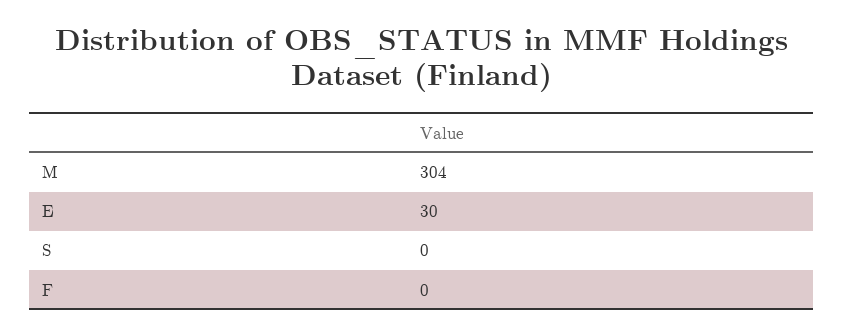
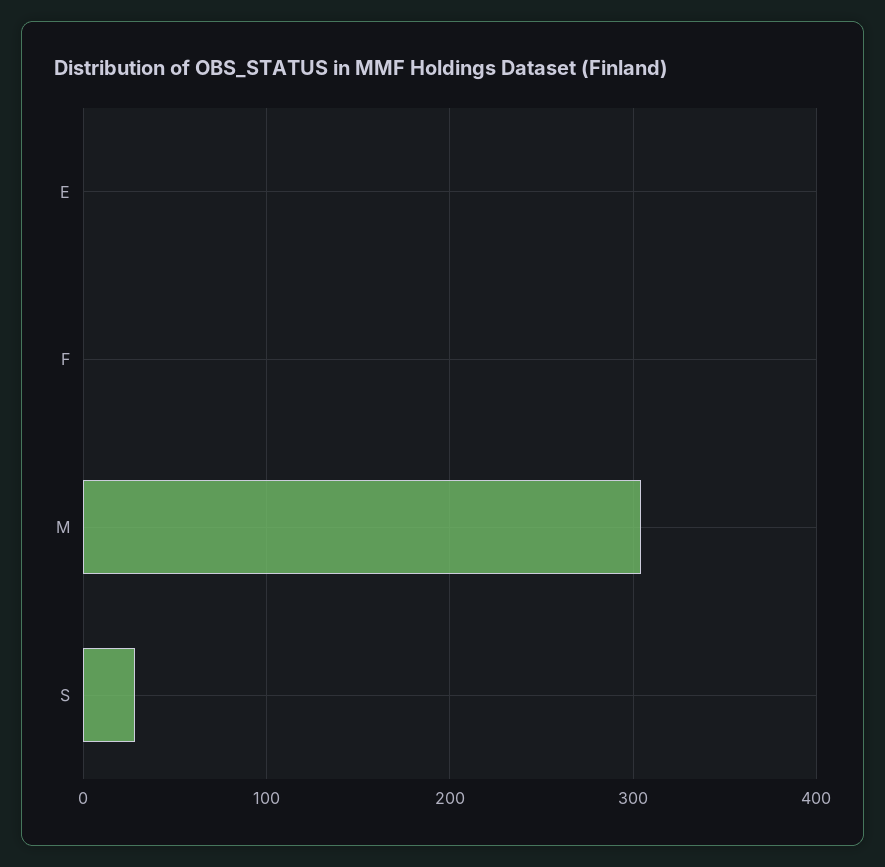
E: 30 -> 0
S: 0 -> 30

